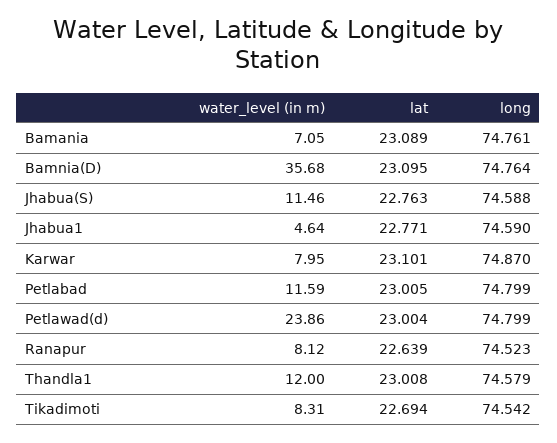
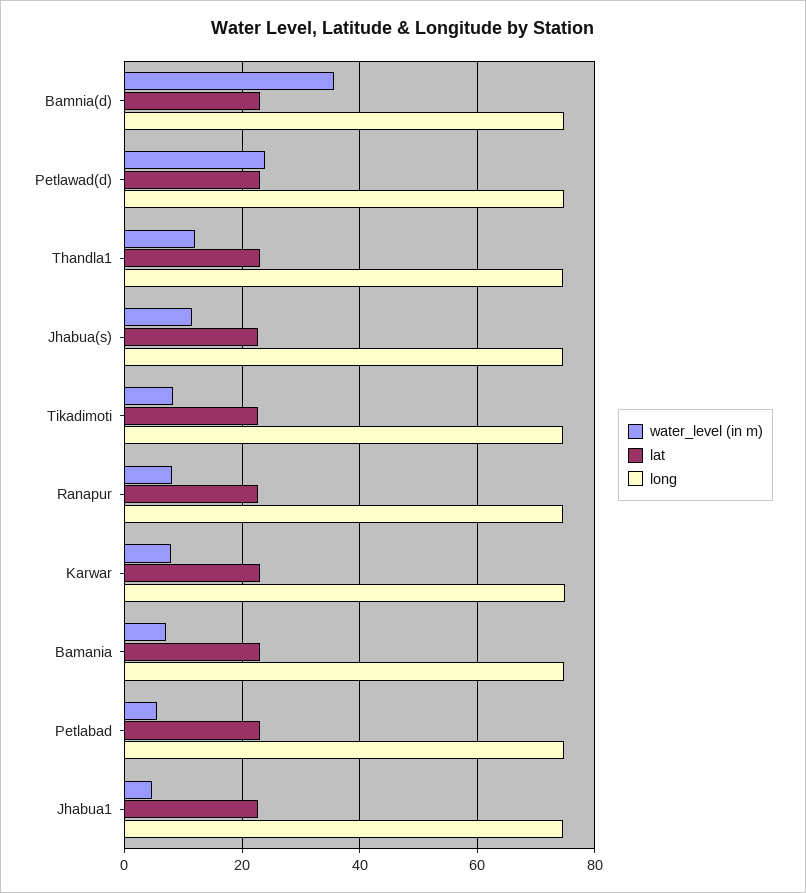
water_level (in m), Petlabad: 11.59 -> 6

